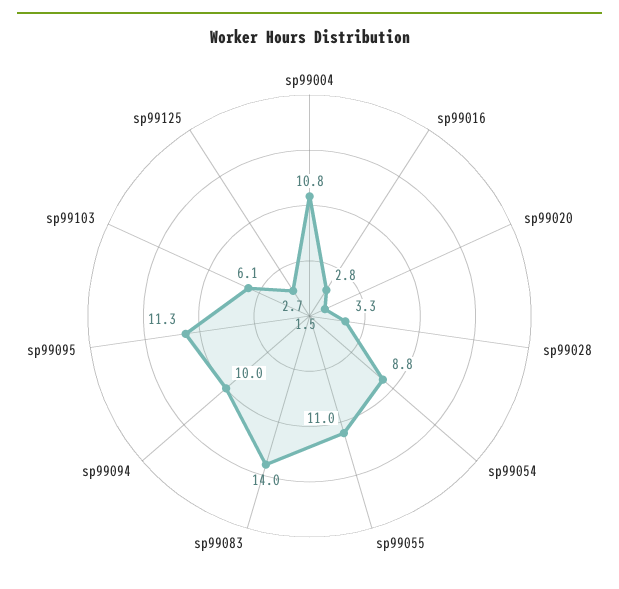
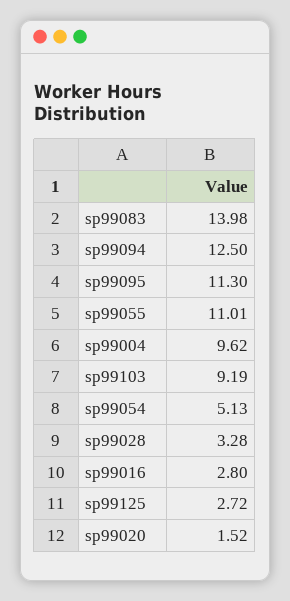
sp99004: 10.8 -> 9.62
sp99054: 8.8 -> 5.13
sp99094: 10 -> 12.5
sp99103: 6.1 -> 9.19

